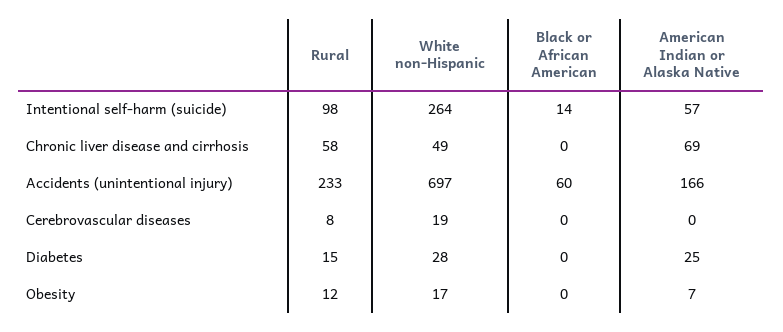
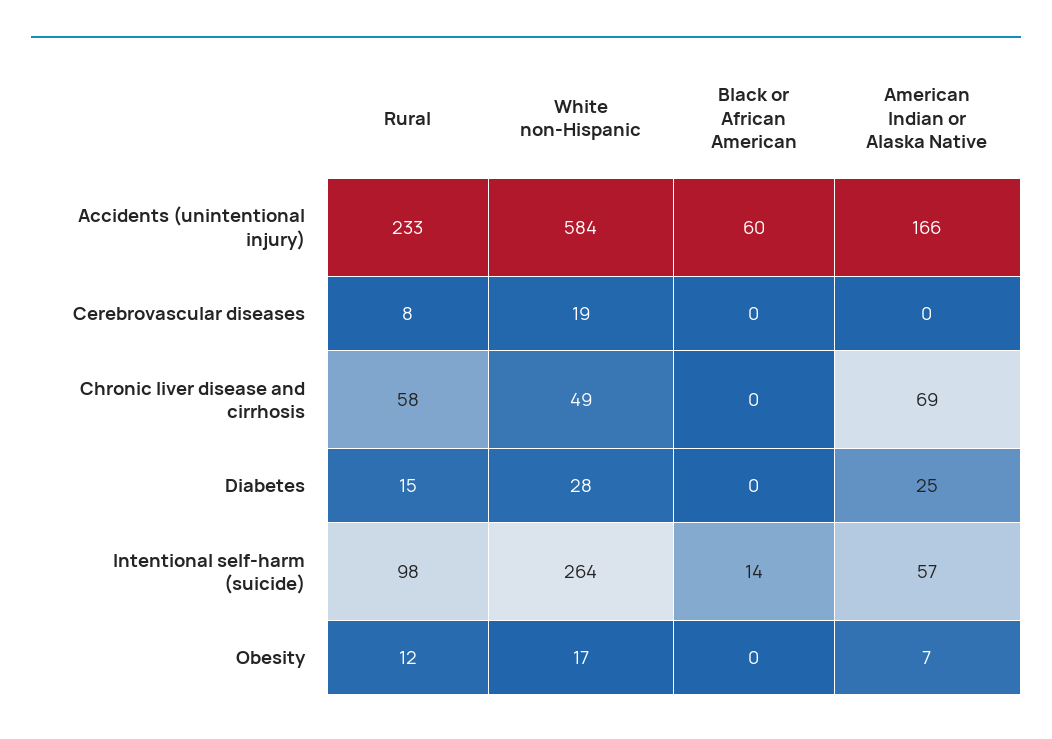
White non-Hispanic, Accidents (unintentional injury): 697 -> 584

